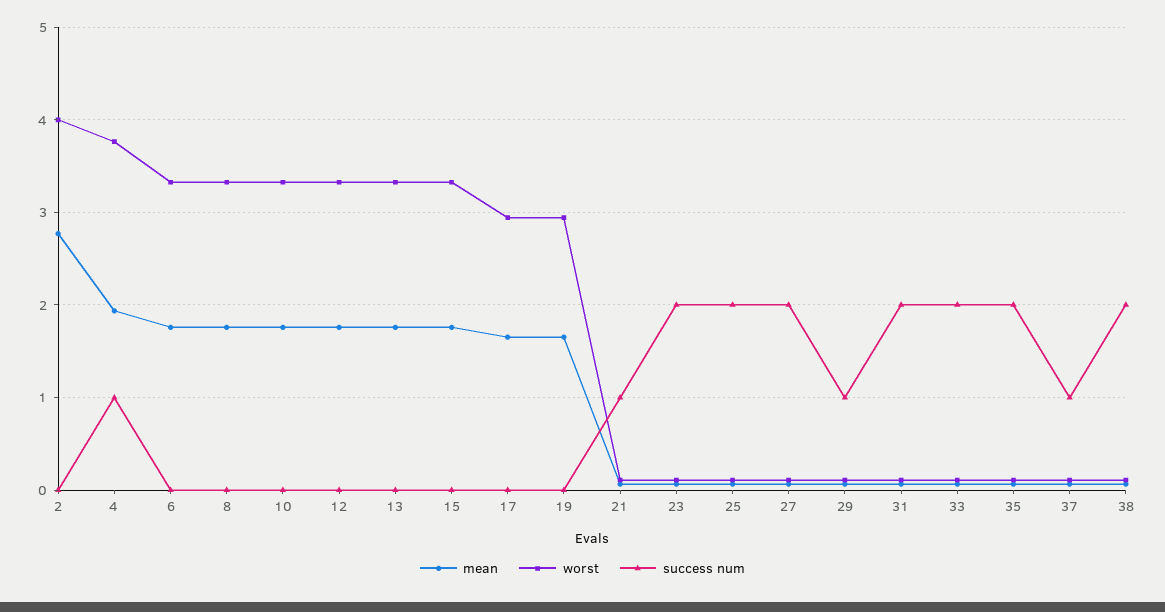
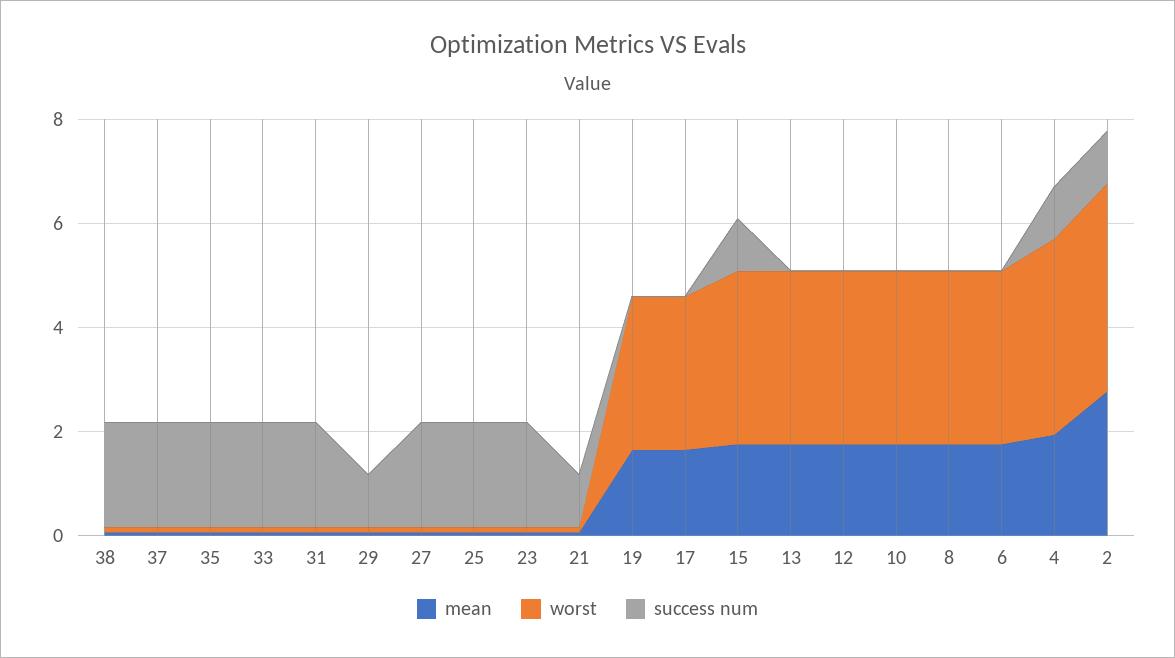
success num, 2: 0 -> 1
success num, 15: 0 -> 1
success num, 37: 1 -> 2

